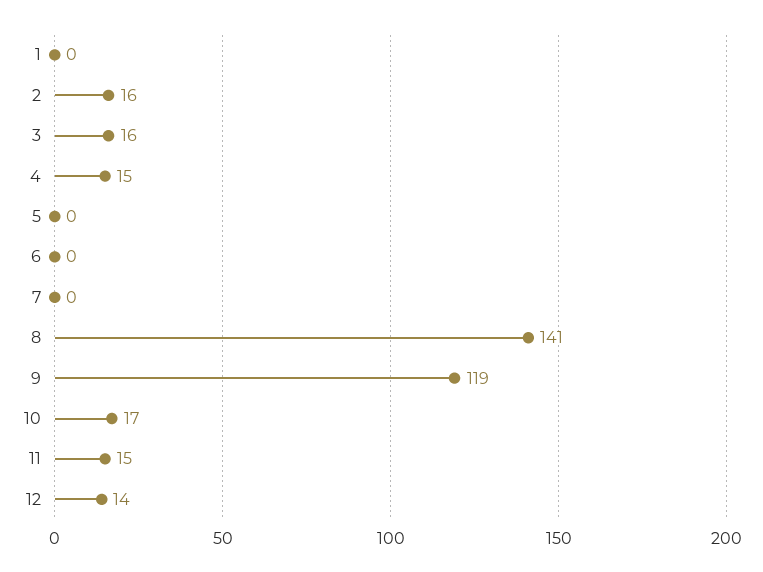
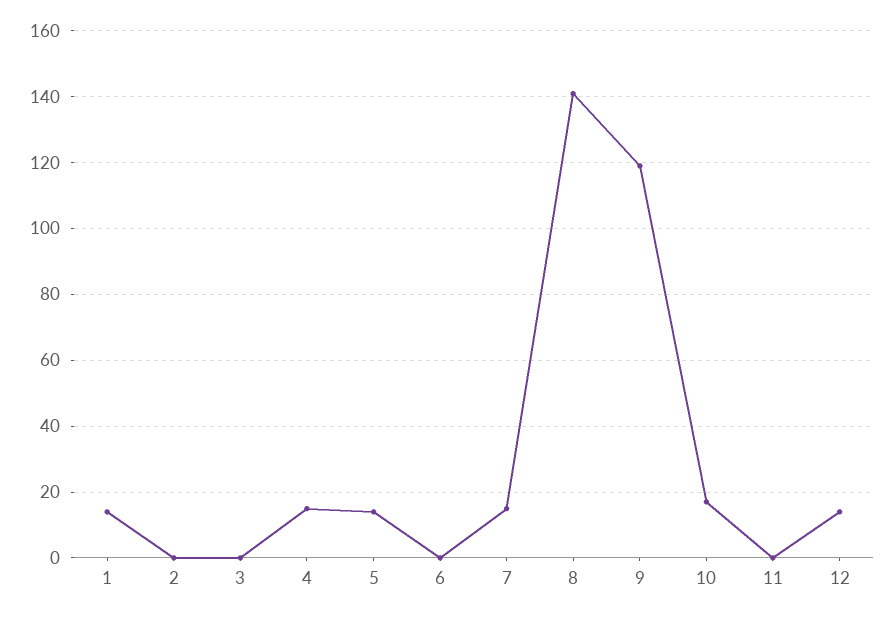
1: 0 -> 15
2: 16 -> 0
3: 16 -> 0
5: 0 -> 15
7: 0 -> 15
11: 15 -> 0

